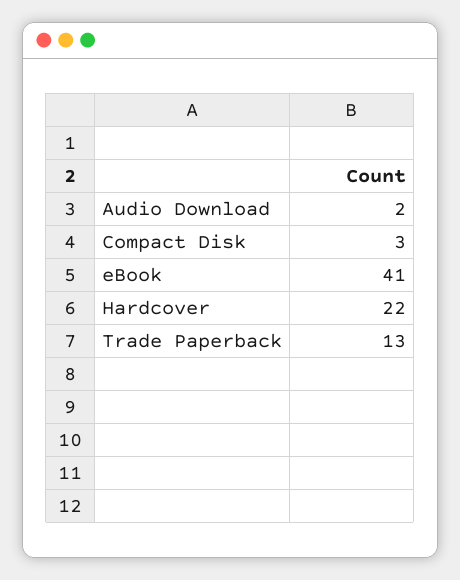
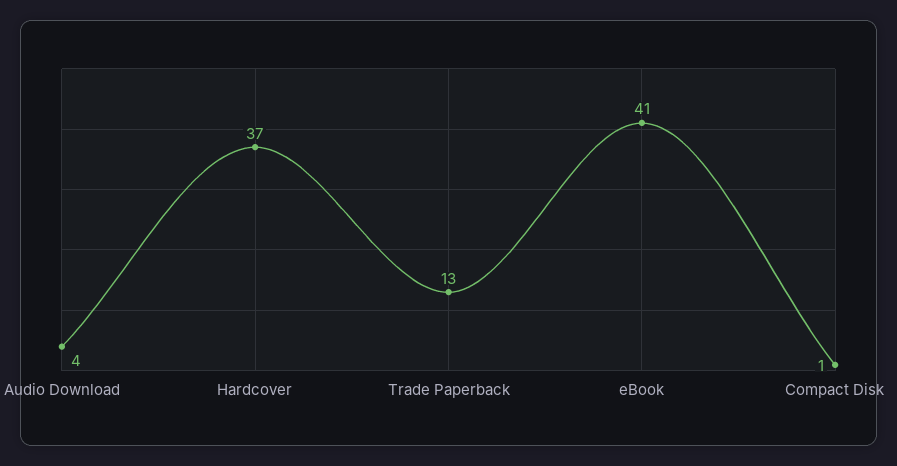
Audio Download: 2 -> 4
Compact Disk: 3 -> 1
Hardcover: 22 -> 37

